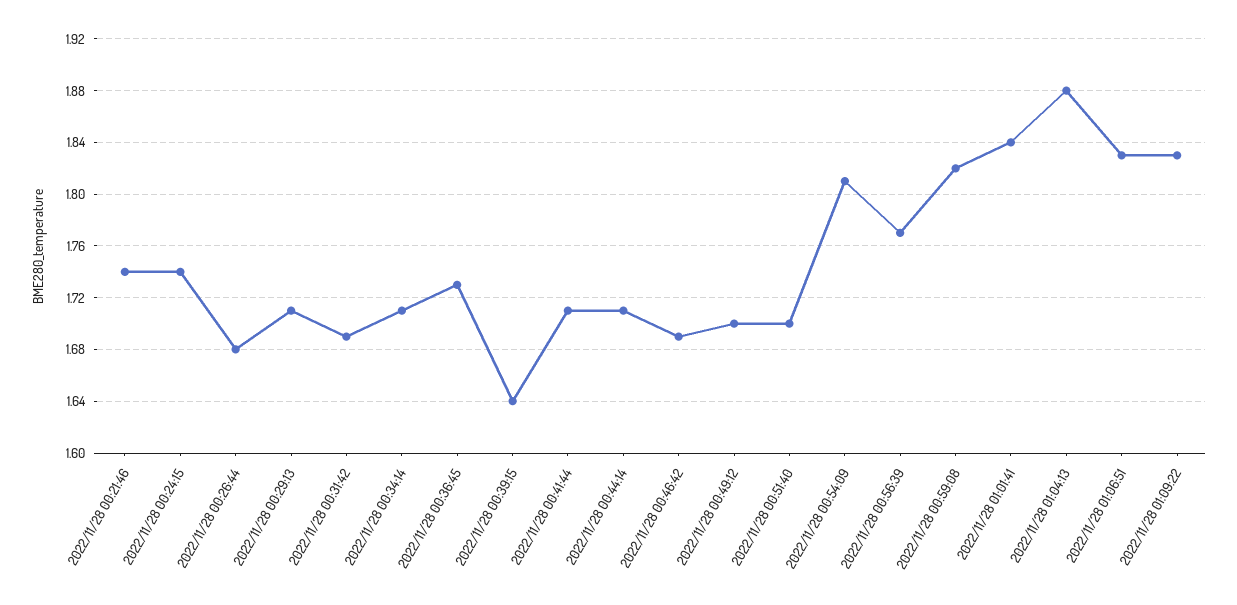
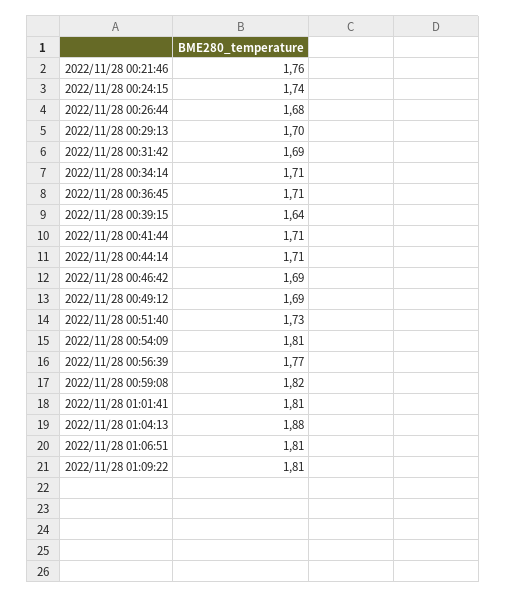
2022/11/28 00:21:46: 1.74 -> 1.76
2022/11/28 00:29:13: 1.71 -> 1.7
2022/11/28 00:36:45: 1.73 -> 1.71
2022/11/28 00:49:12: 1.7 -> 1.69
2022/11/28 00:51:40: 1.7 -> 1.73
2022/11/28 01:01:41: 1.84 -> 1.81
2022/11/28 01:06:51: 1.83 -> 1.81
2022/11/28 01:09:22: 1.83 -> 1.81

